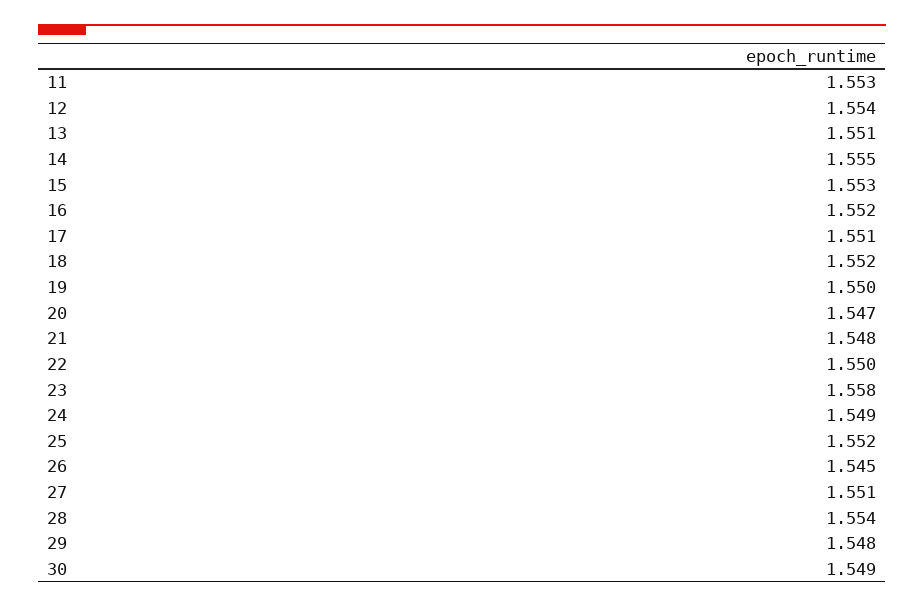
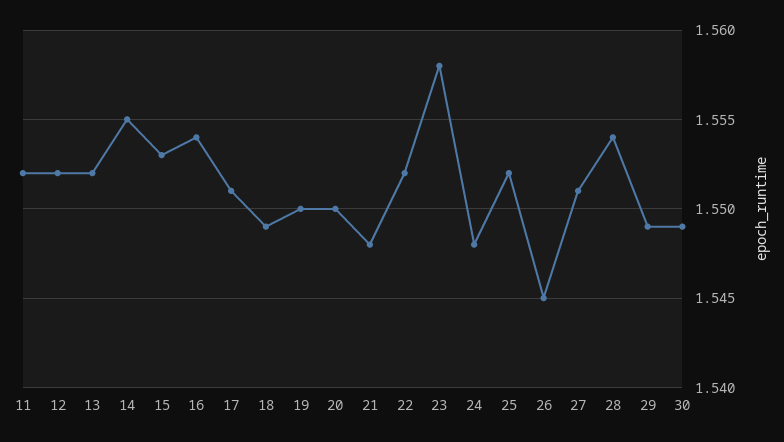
11: 1.553 -> 1.552
12: 1.554 -> 1.552
13: 1.551 -> 1.552
16: 1.552 -> 1.554
18: 1.552 -> 1.549
20: 1.547 -> 1.55
22: 1.55 -> 1.552
24: 1.549 -> 1.548
29: 1.548 -> 1.549

